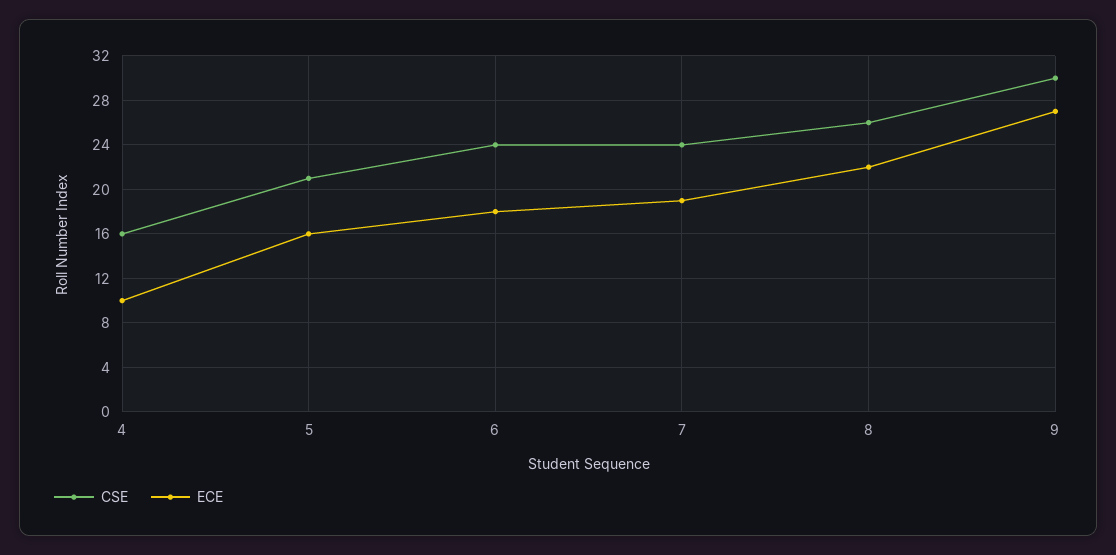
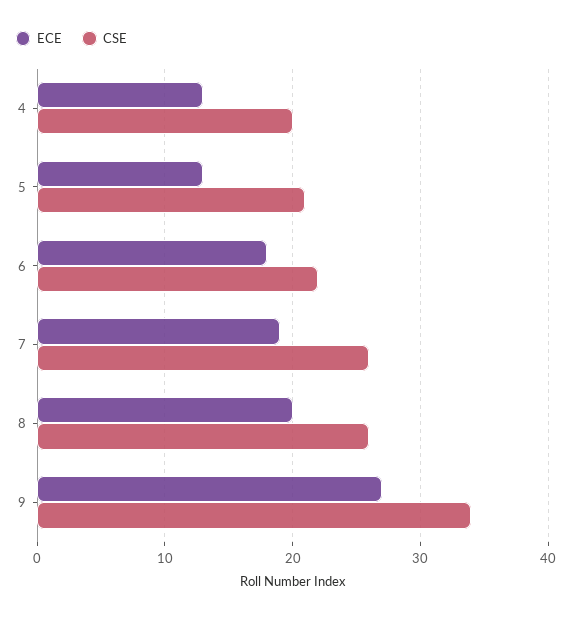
CSE, 4: 16 -> 20
ECE, 4: 10 -> 13
ECE, 5: 16 -> 13
CSE, 6: 24 -> 22
CSE, 7: 24 -> 26
ECE, 8: 22 -> 20
CSE, 9: 30 -> 34

